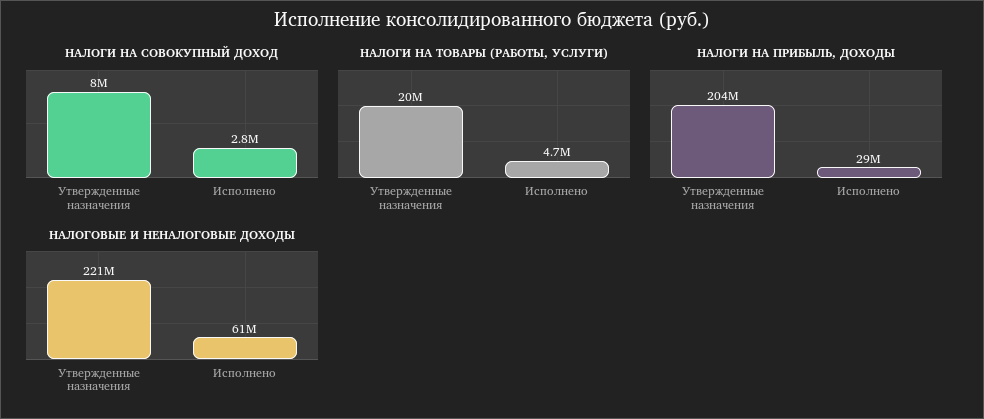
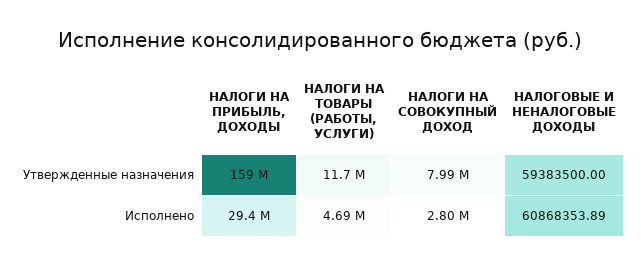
НАЛОГИ НА ТОВАРЫ (РАБОТЫ, УСЛУГИ), Утвержденные назначения: 20000000 -> 11700000
НАЛОГИ НА ПРИБЫЛЬ, ДОХОДЫ, Утвержденные назначения: 204000000 -> 159000000
НАЛОГОВЫЕ И НЕНАЛОГОВЫЕ ДОХОДЫ, Утвержденные назначения: 221000000 -> 59383500

